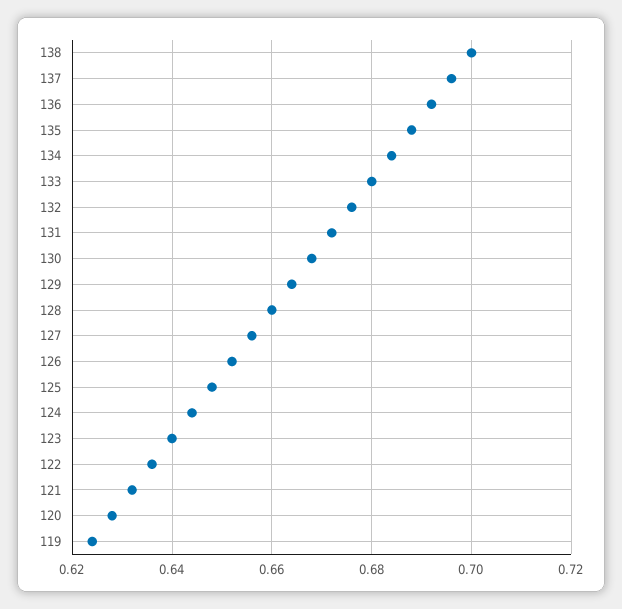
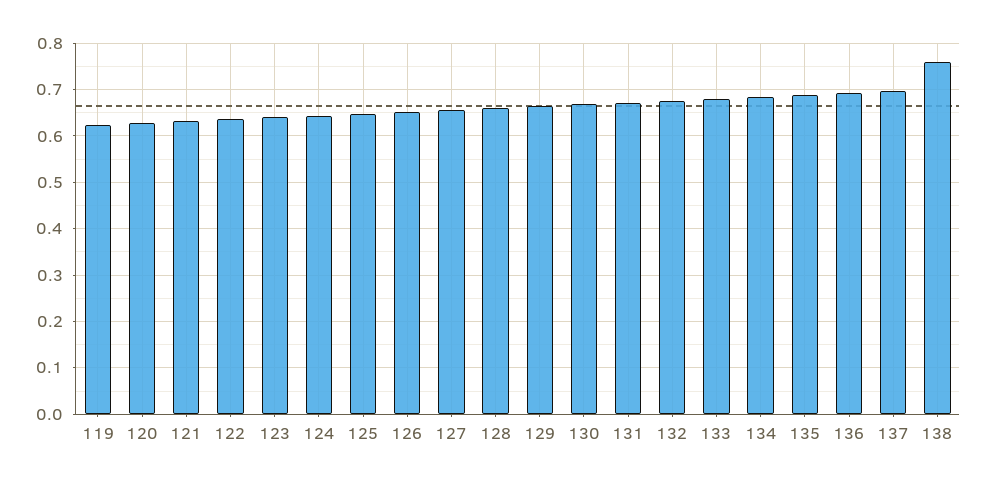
138: 0.7 -> 0.76

